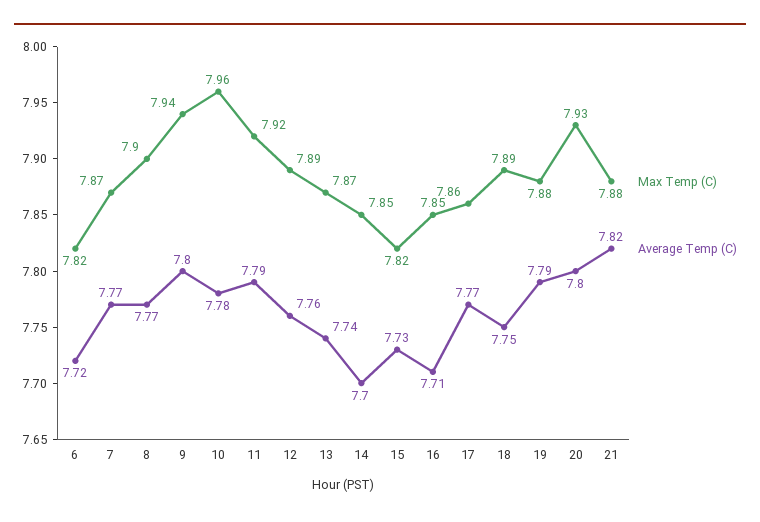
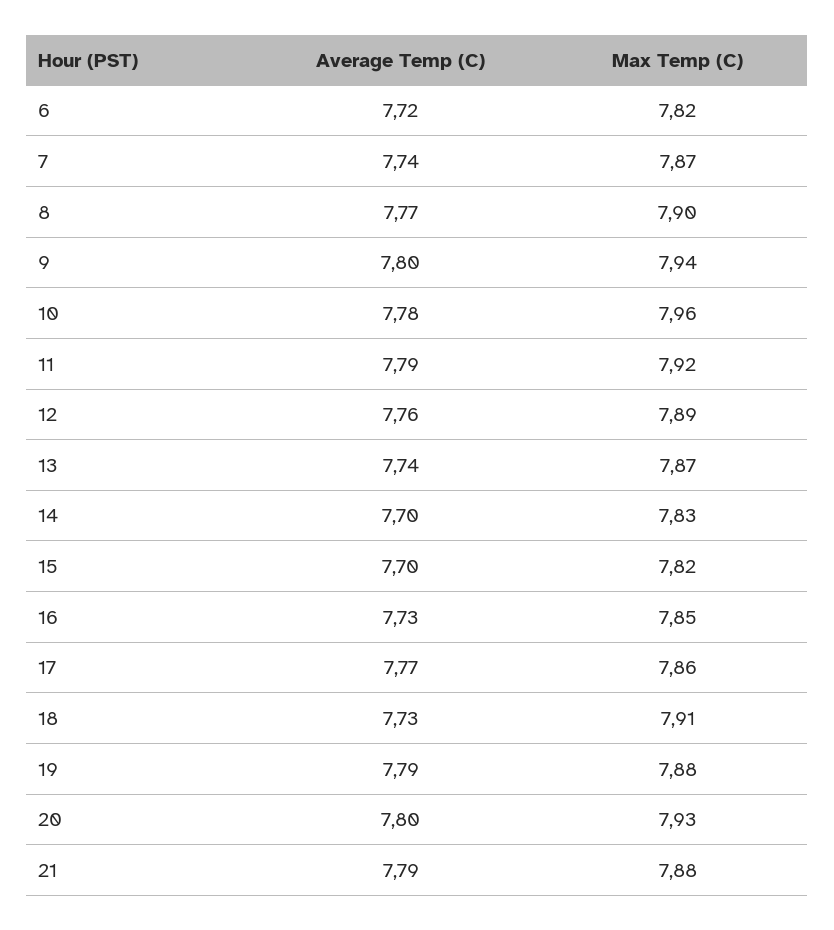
Average Temp (C), 7: 7.77 -> 7.74
Max Temp (C), 14: 7.85 -> 7.83
Average Temp (C), 15: 7.73 -> 7.7
Average Temp (C), 16: 7.71 -> 7.73
Max Temp (C), 18: 7.89 -> 7.91
Average Temp (C), 18: 7.75 -> 7.73
Average Temp (C), 21: 7.82 -> 7.79

